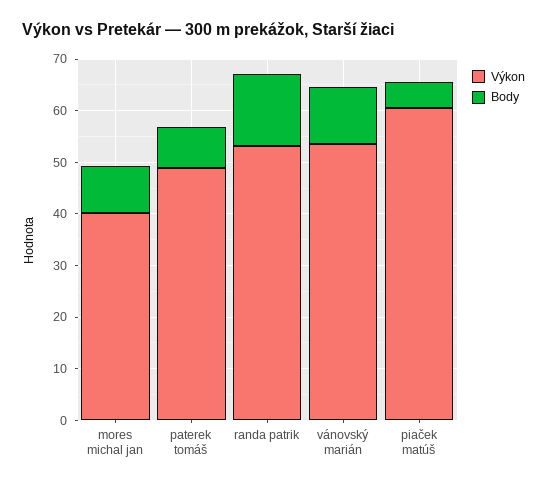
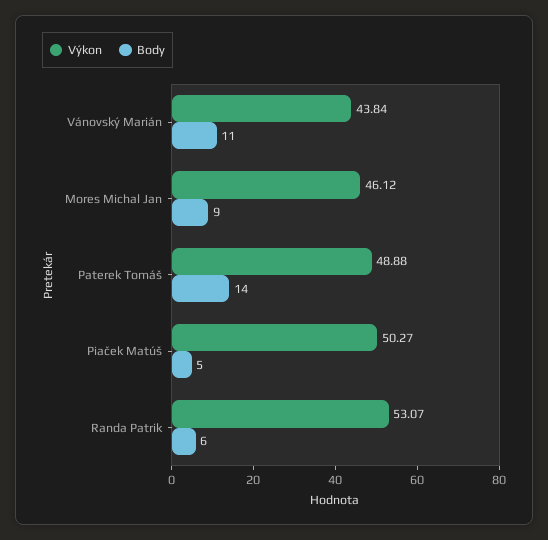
Výkon, mores michal jan: 40 -> 46.12
Body, paterek tomáš: 8 -> 14
Body, randa patrik: 14 -> 6
Výkon, vánovský marián: 54 -> 43.84
Výkon, piaček matúš: 60 -> 50.27

